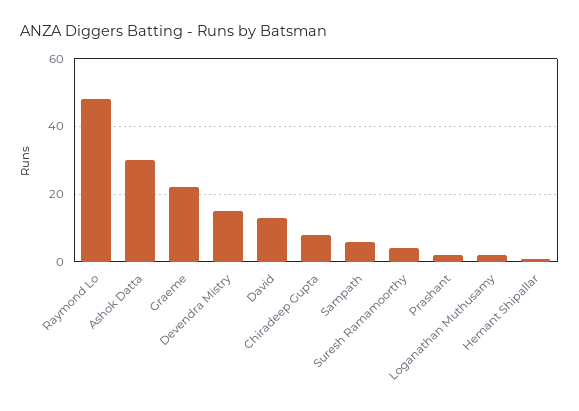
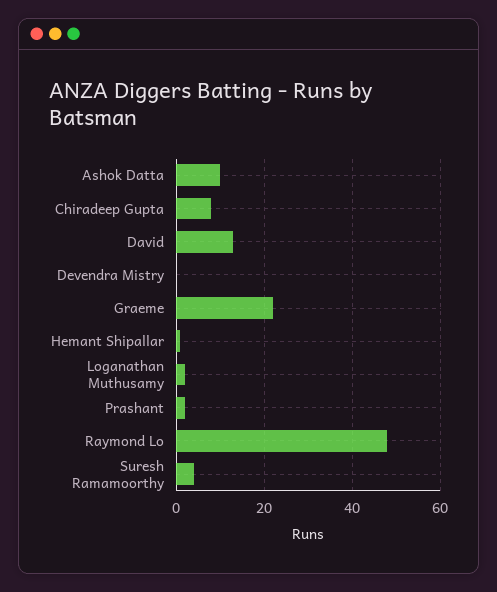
Ashok Datta: 30 -> 10
Devendra Mistry: 15 -> 0
Sampath: 5 -> none

